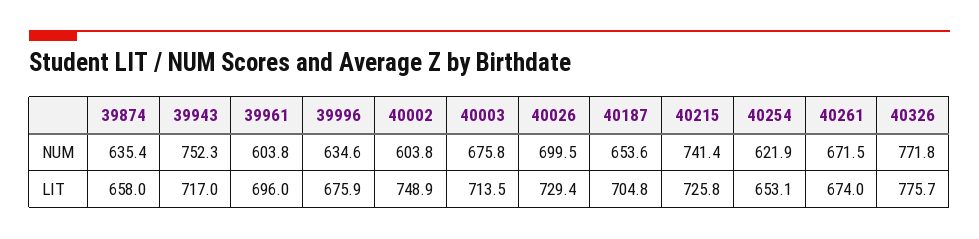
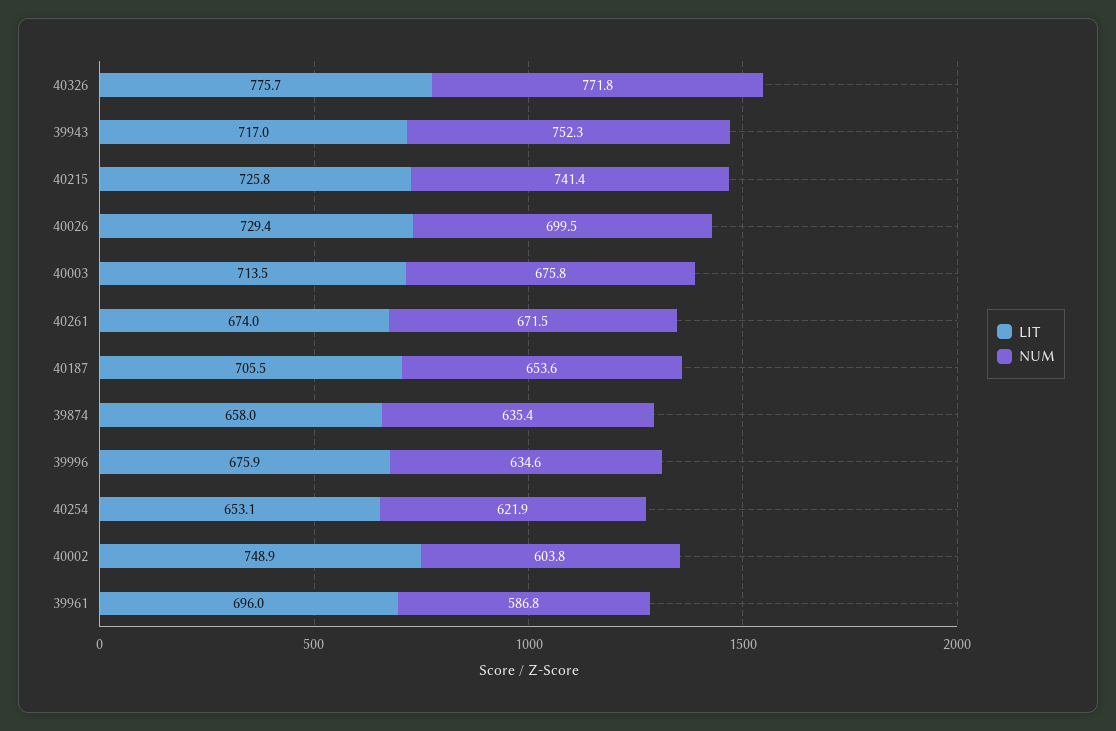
NUM, 39961: 603.8 -> 586.8
LIT, 40187: 704.8 -> 705.5

